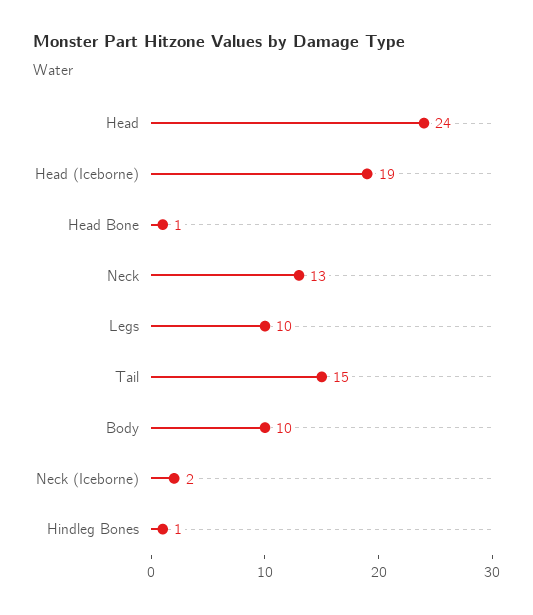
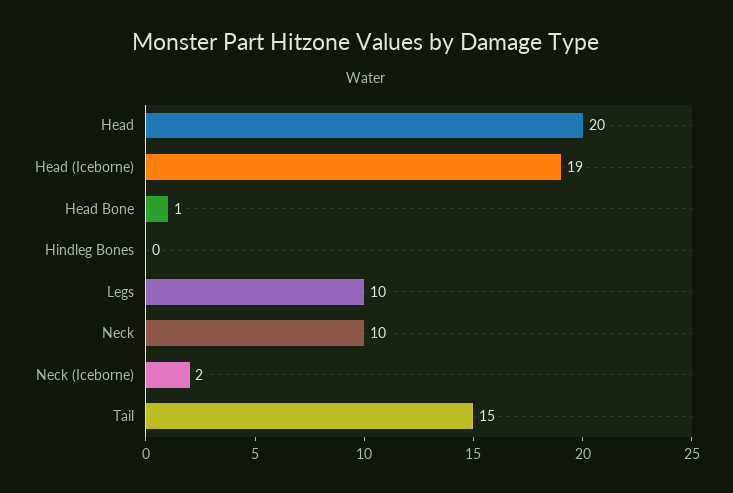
Head: 24 -> 20
Neck: 13 -> 10
Body: 10 -> none
Hindleg Bones: 1 -> 0

